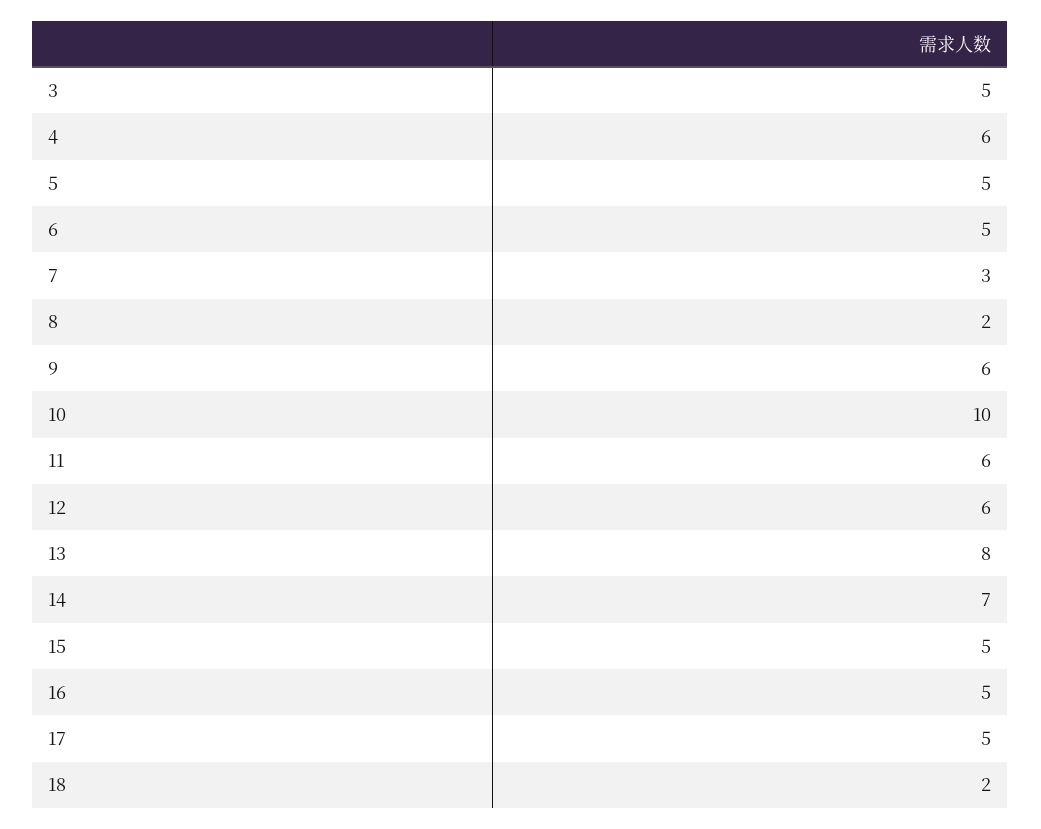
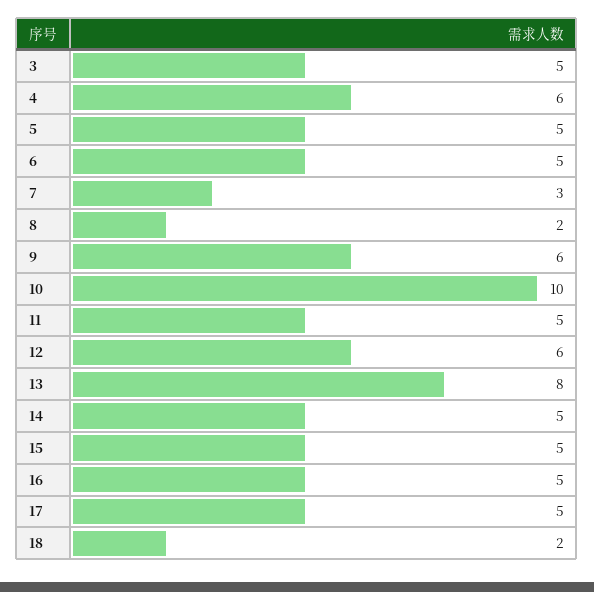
11: 6 -> 5
14: 7 -> 5

